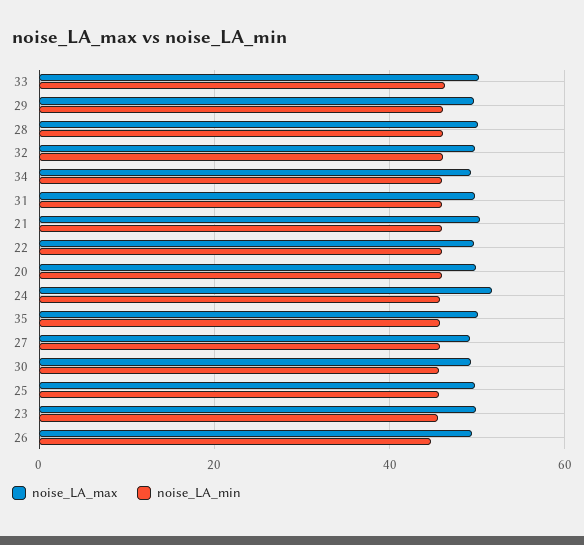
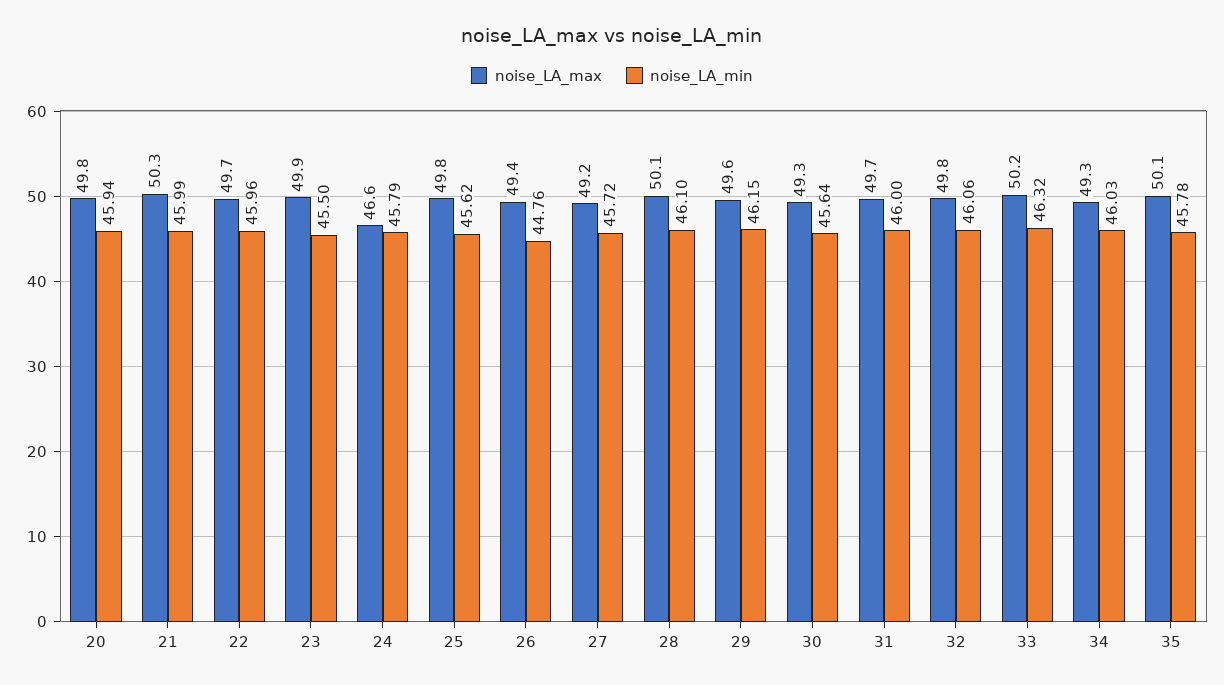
noise_LA_max, 24: 52 -> 46.6

